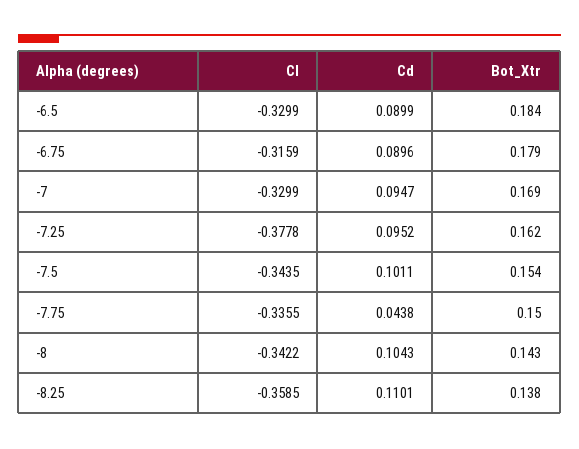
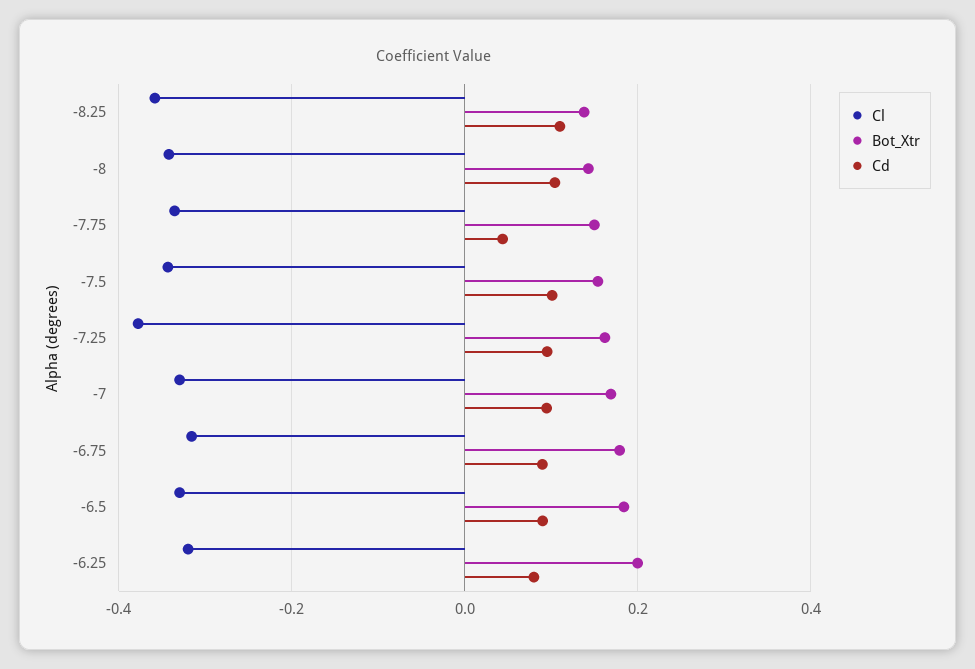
Cl, -6.25: none -> -0.32
Bot_Xtr, -6.25: none -> 0.2
Cd, -6.25: none -> 0.08

